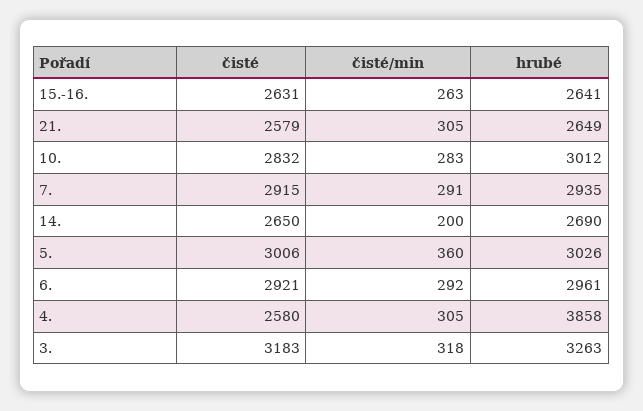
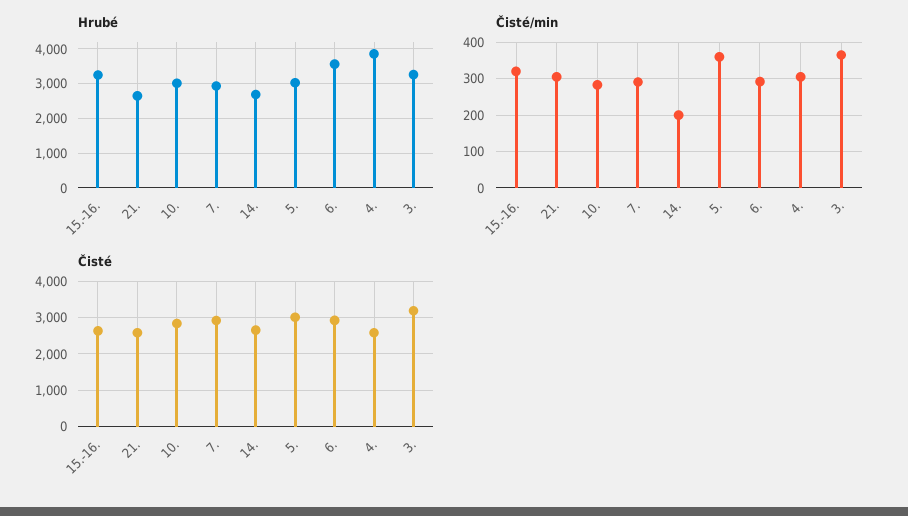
čisté/min, 15.-16.: 263 -> 320
hrubé, 15.-16.: 2641 -> 3200
hrubé, 6.: 2961 -> 3600
čisté/min, 3.: 318 -> 360

